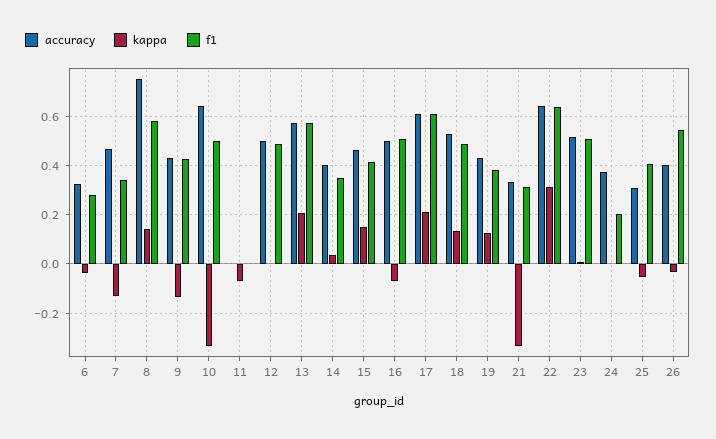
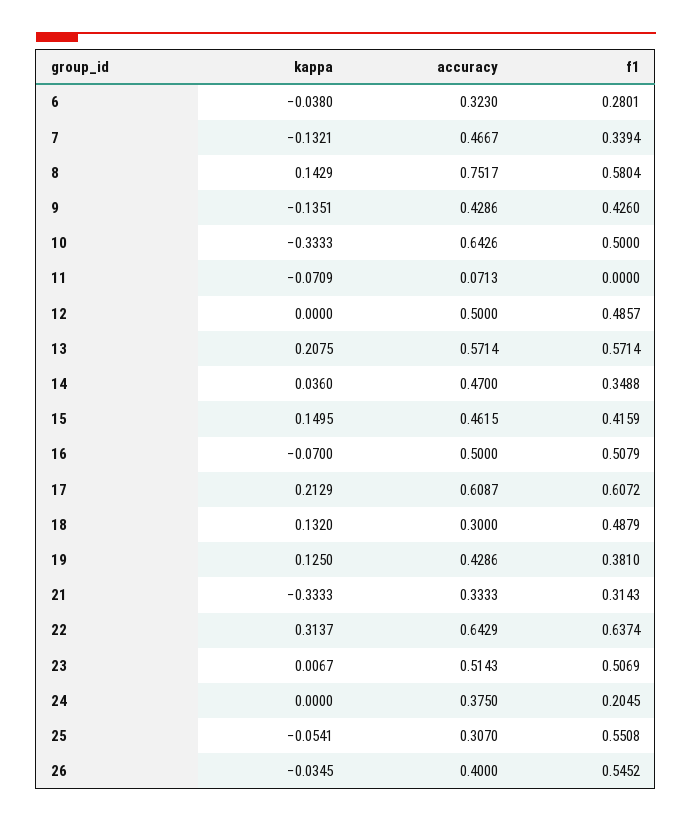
accuracy, 11: 0 -> 0.0713
accuracy, 14: 0.4 -> 0.47
accuracy, 18: 0.525 -> 0.3
f1, 25: 0.4 -> 0.5508

